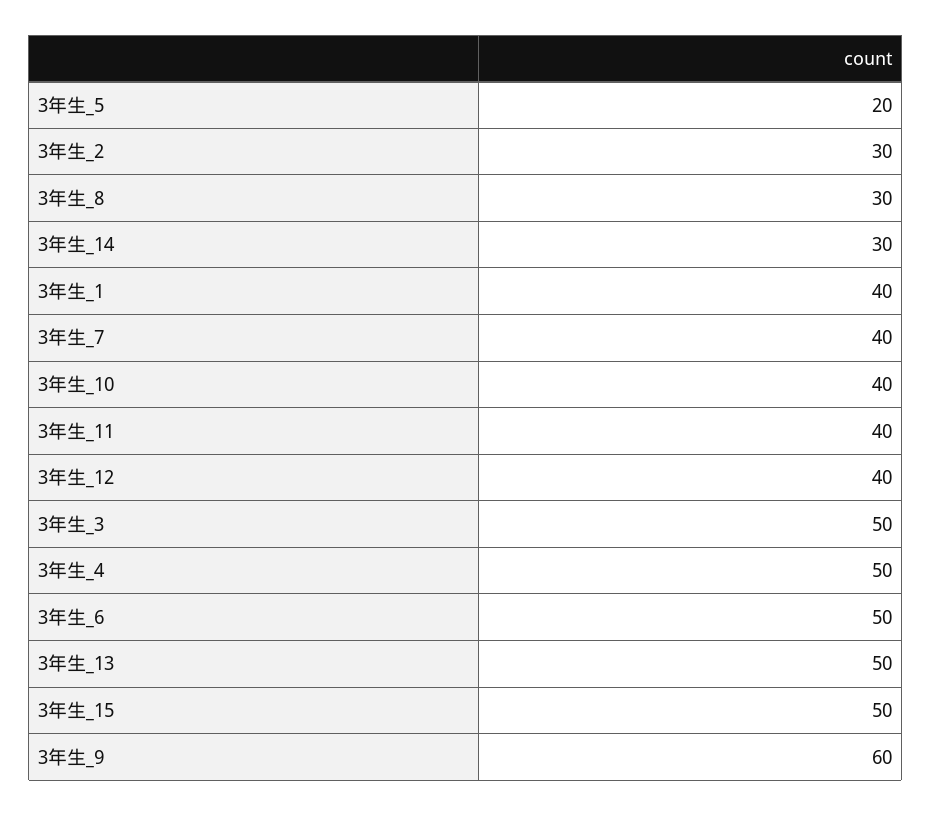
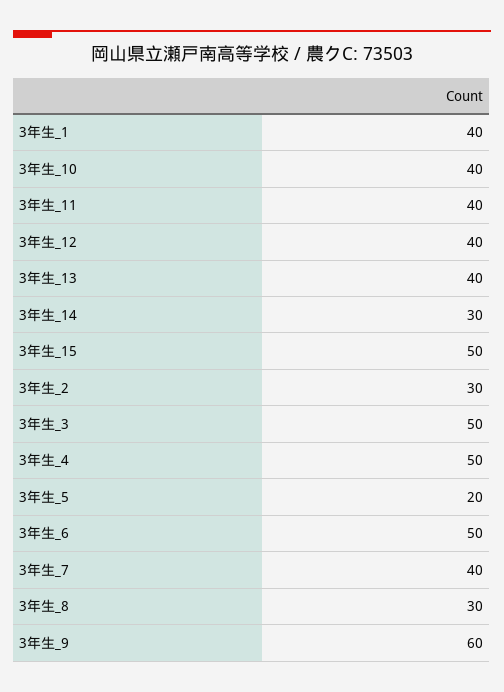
3年生_13: 50 -> 40

